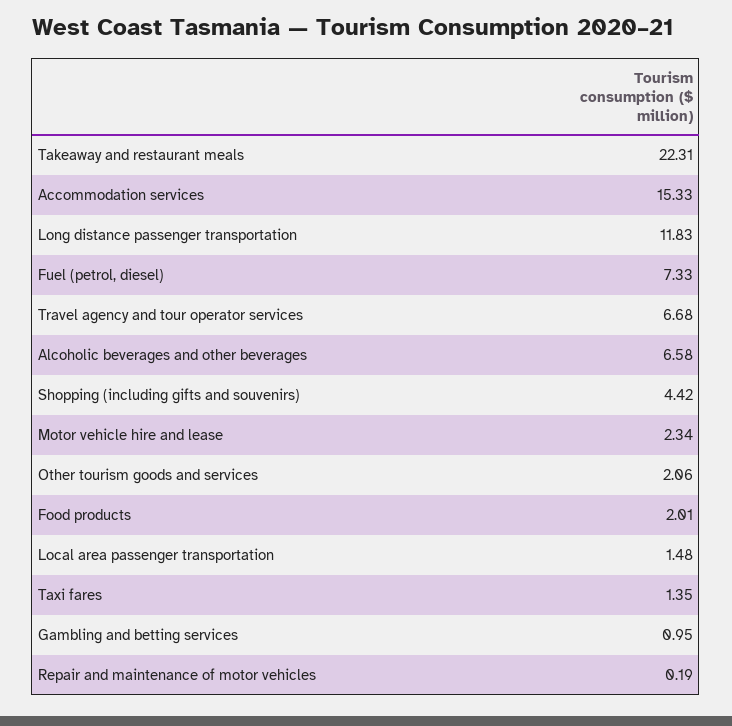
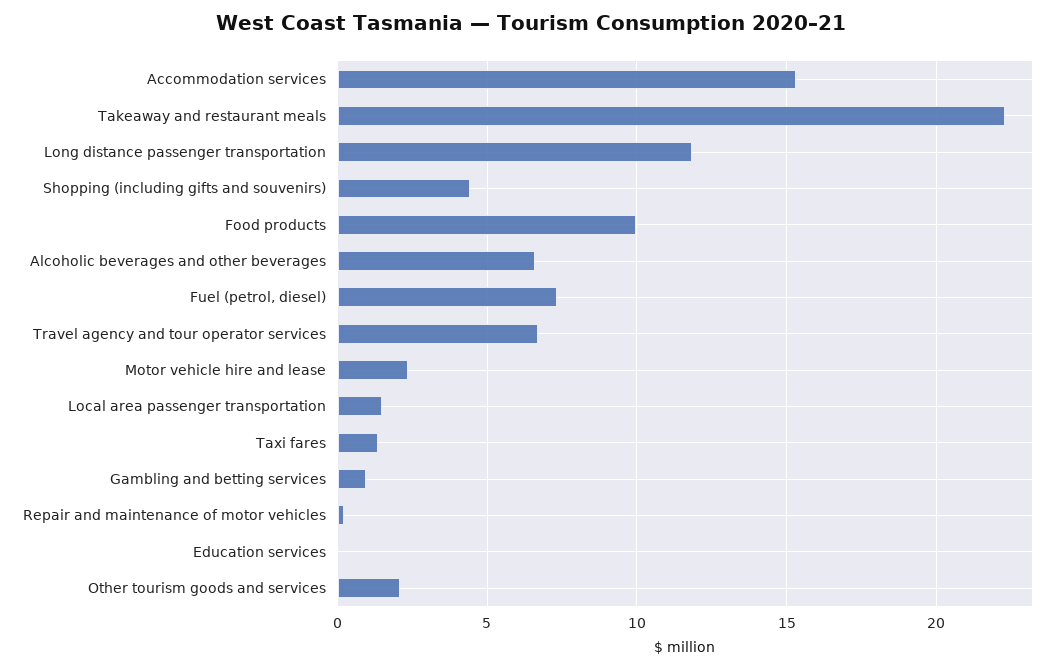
Food products: 2.01 -> 10
Education services: none -> 0

